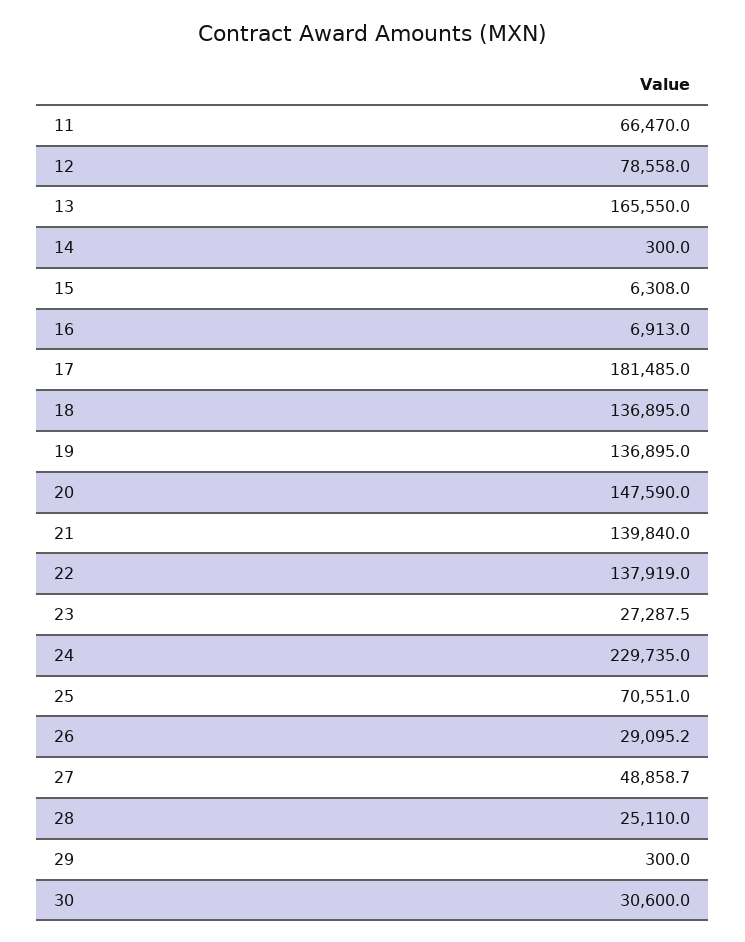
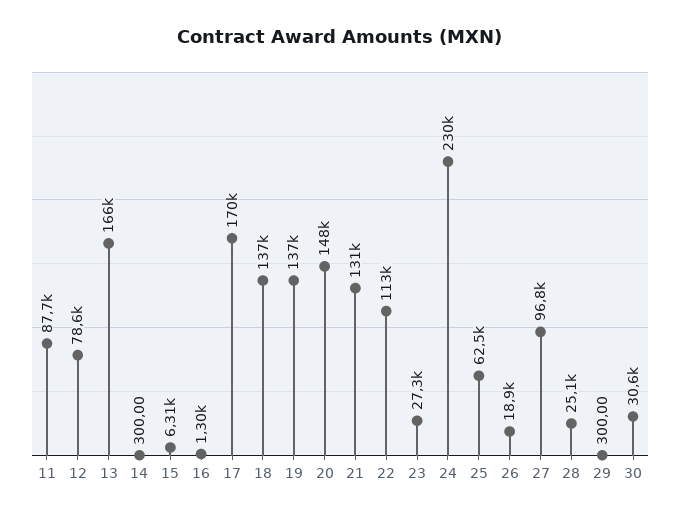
11: 66470 -> 87700
16: 6913 -> 1300
17: 181485 -> 170000
21: 139840 -> 131000
22: 137919 -> 113000
25: 70551 -> 62500
26: 29095.2 -> 18900
27: 48858.7 -> 96800

